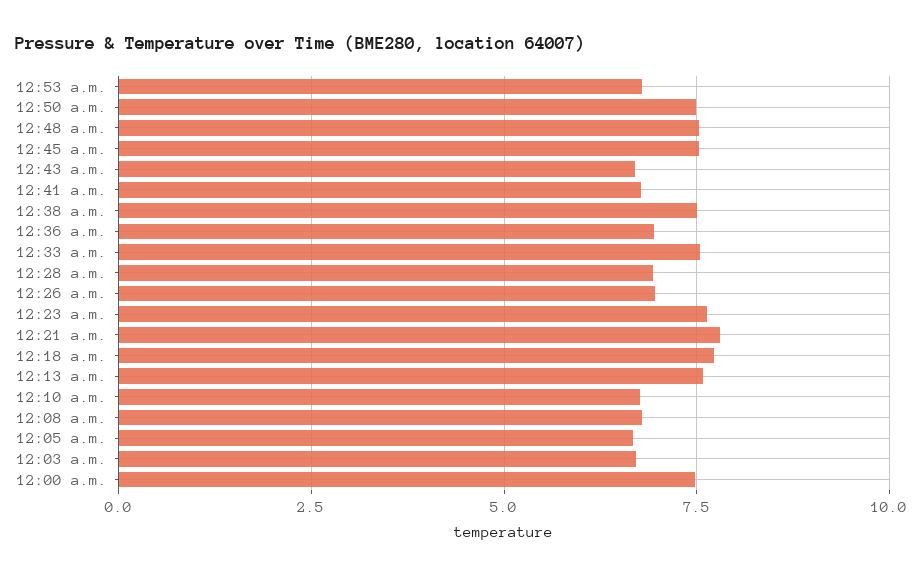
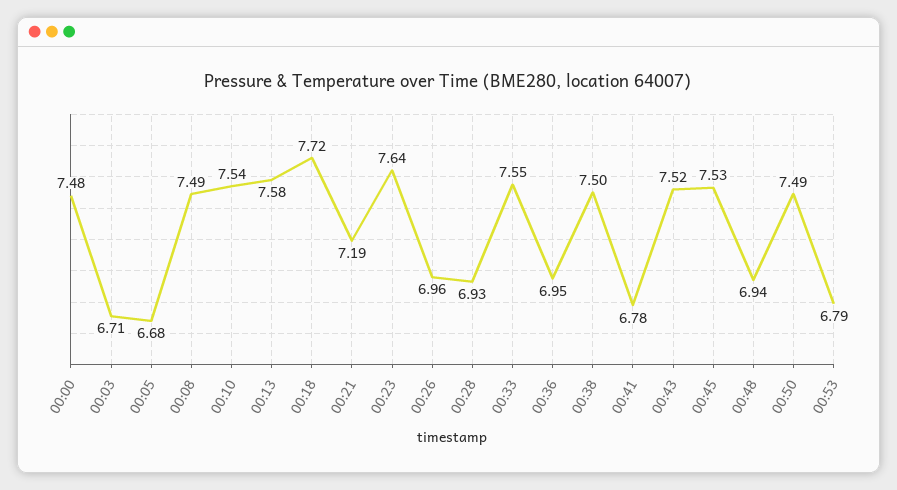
12:48 a.m.: 7.5 -> 6.94
12:43 a.m.: 6.75 -> 7.52
12:21 a.m.: 7.75 -> 7.19
12:10 a.m.: 6.75 -> 7.54
12:08 a.m.: 6.75 -> 7.49

